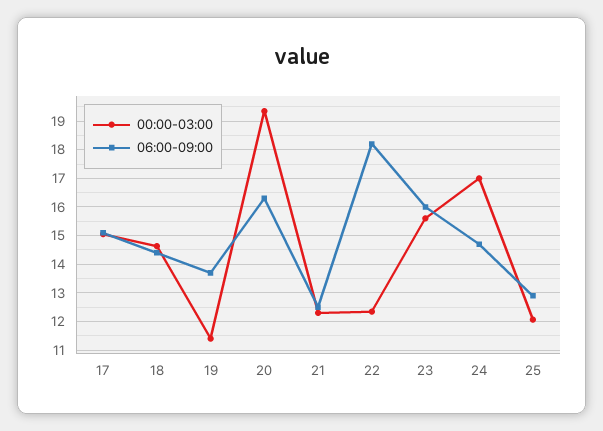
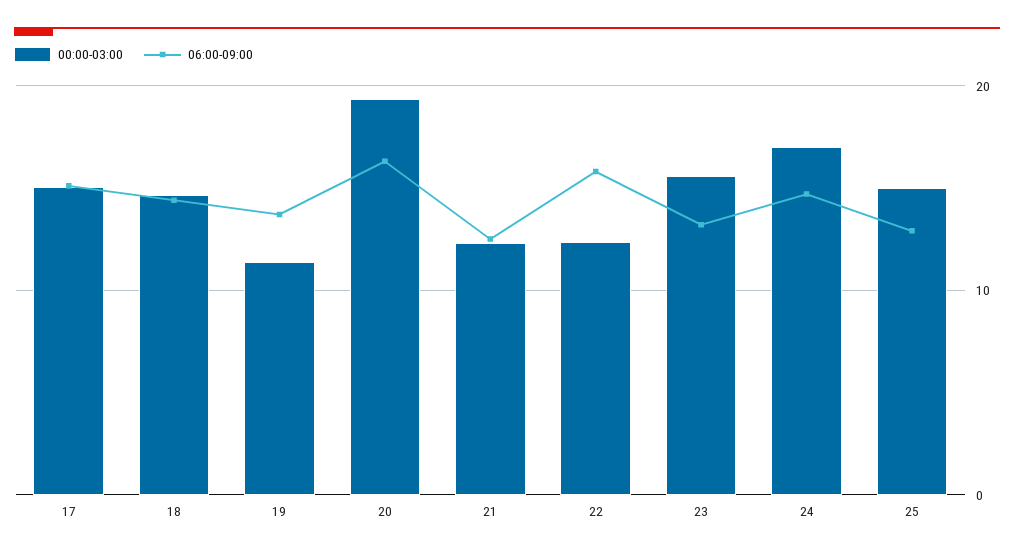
06:00-09:00, 22: 18.25 -> 16
06:00-09:00, 23: 16 -> 13
00:00-03:00, 25: 12 -> 15

